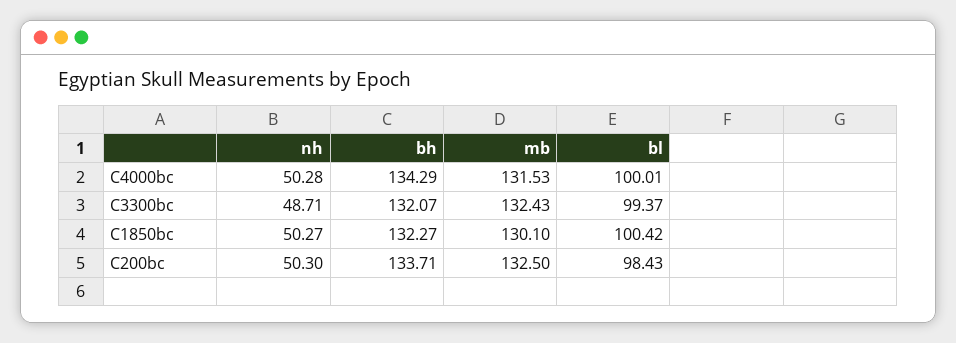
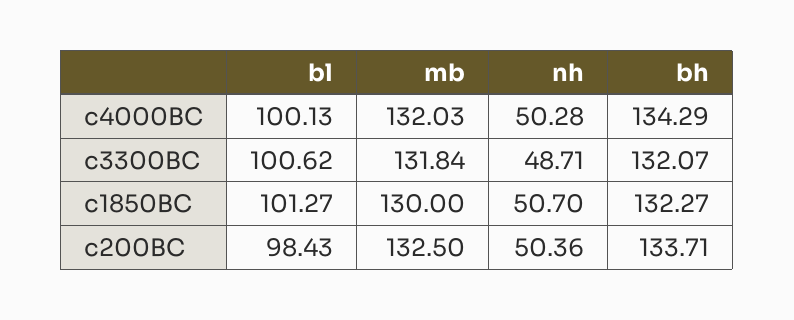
mb, C4000bc: 131.53 -> 132.03
bl, C4000bc: 100.01 -> 100.13
mb, C3300bc: 132.43 -> 131.84
bl, C3300bc: 99.37 -> 100.62
nh, C1850bc: 50.27 -> 50.7
mb, C1850bc: 130.1 -> 130
bl, C1850bc: 100.42 -> 101.27
nh, C200bc: 50.3 -> 50.36

